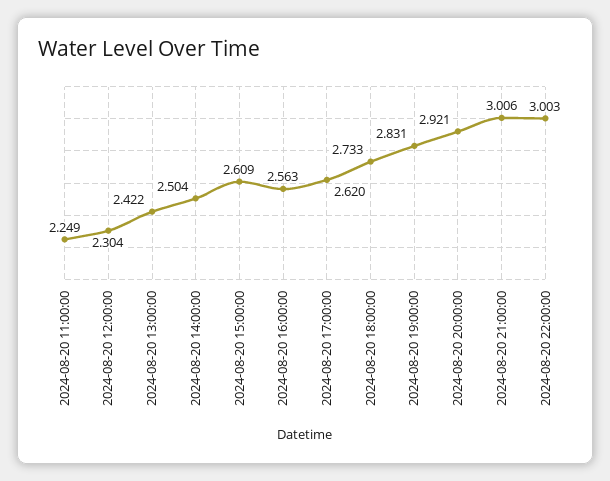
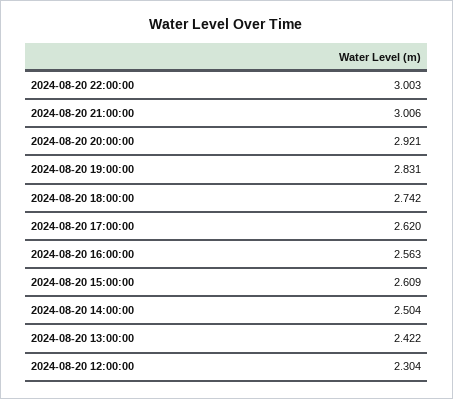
2024-08-20 11:00:00: 2.249 -> none
2024-08-20 18:00:00: 2.733 -> 2.742

